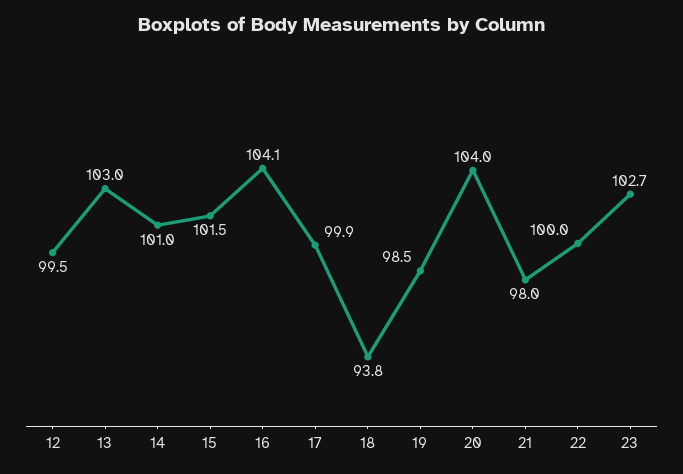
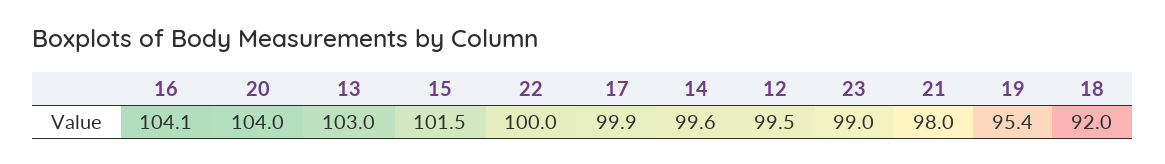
14: 101 -> 99.6
18: 93.8 -> 92
19: 98.5 -> 95.4
23: 102.7 -> 99

